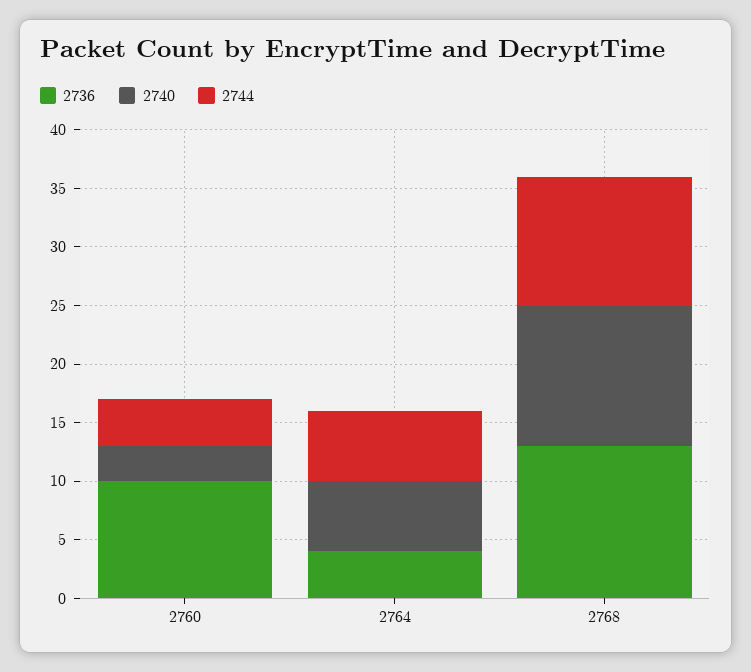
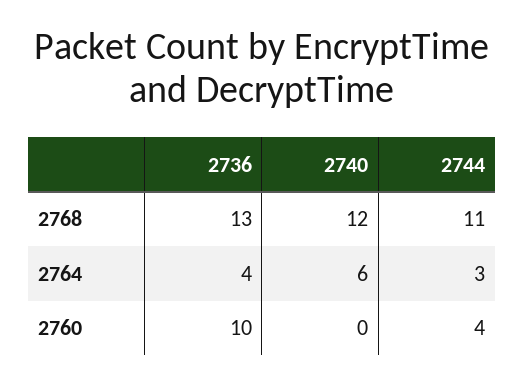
2740, 2760: 3 -> 0
2744, 2764: 6 -> 3

